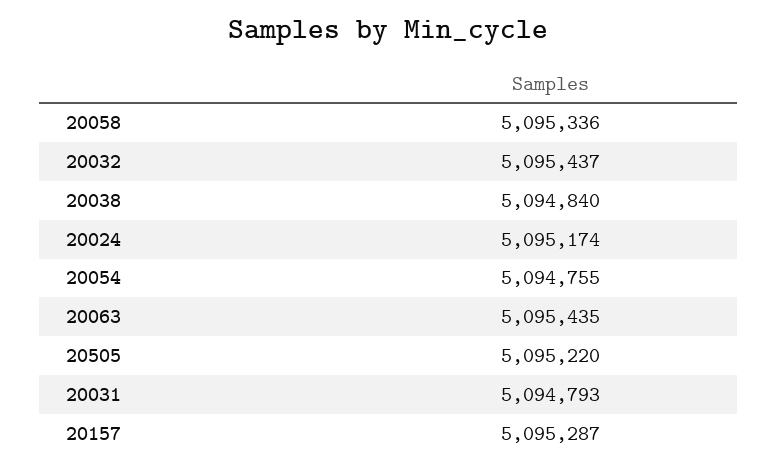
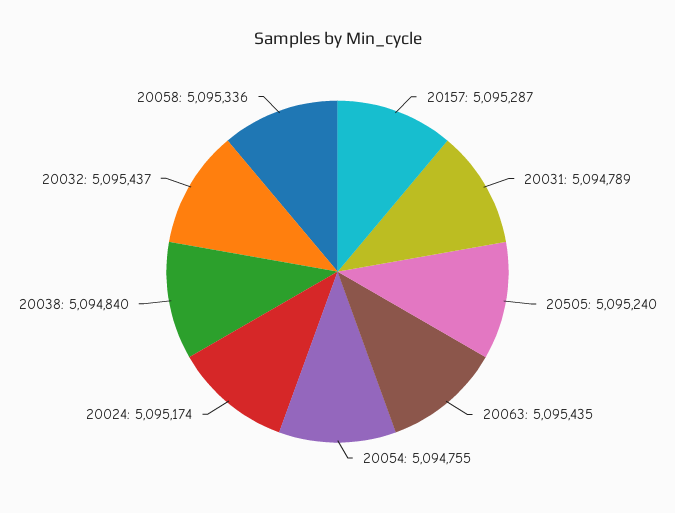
20505: 5095220 -> 5095240
20031: 5094793 -> 5094789

